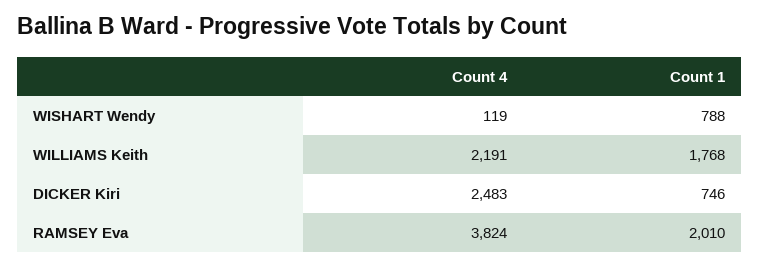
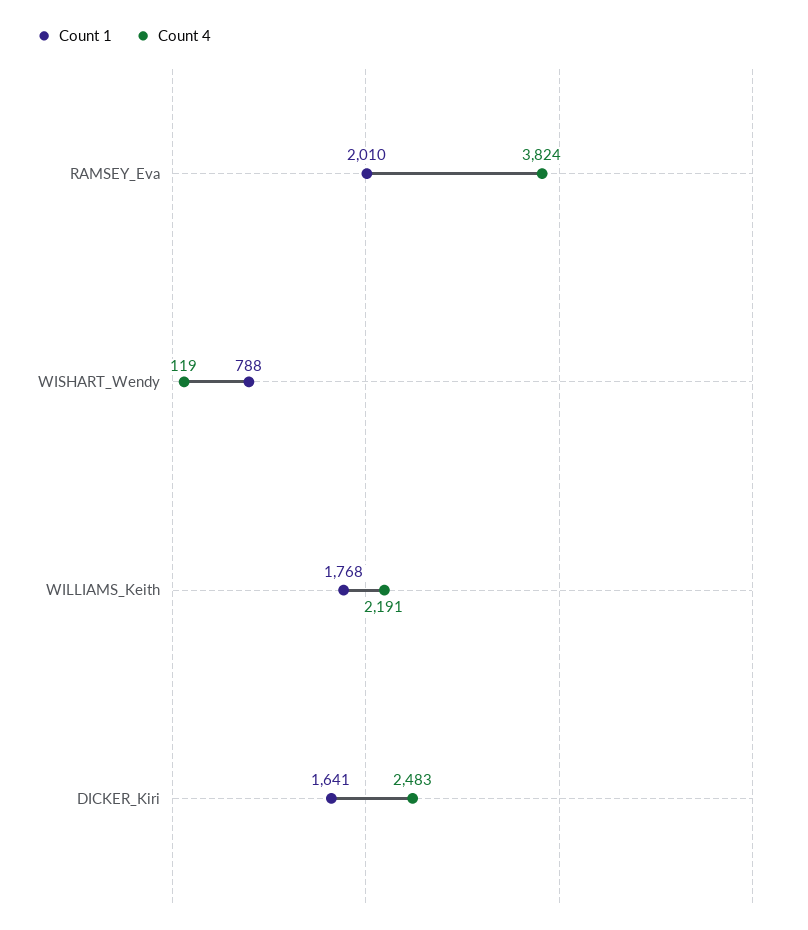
Count 1, DICKER Kiri: 746 -> 1641

